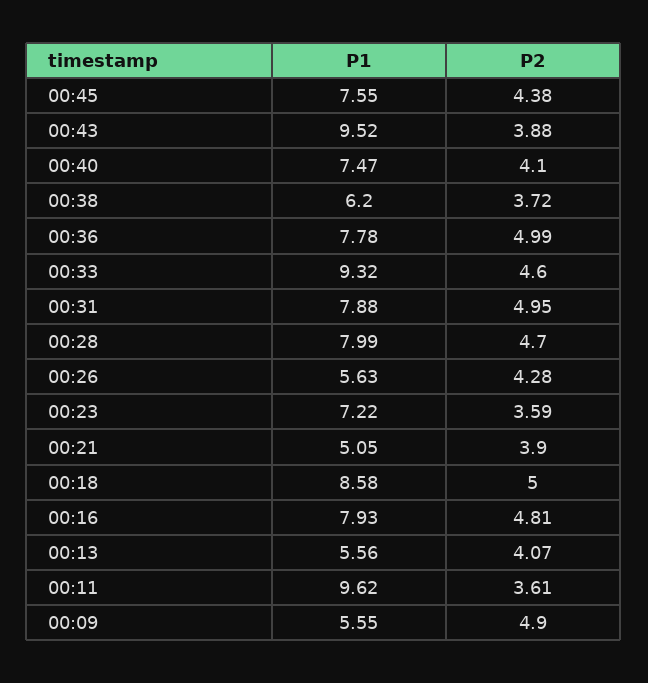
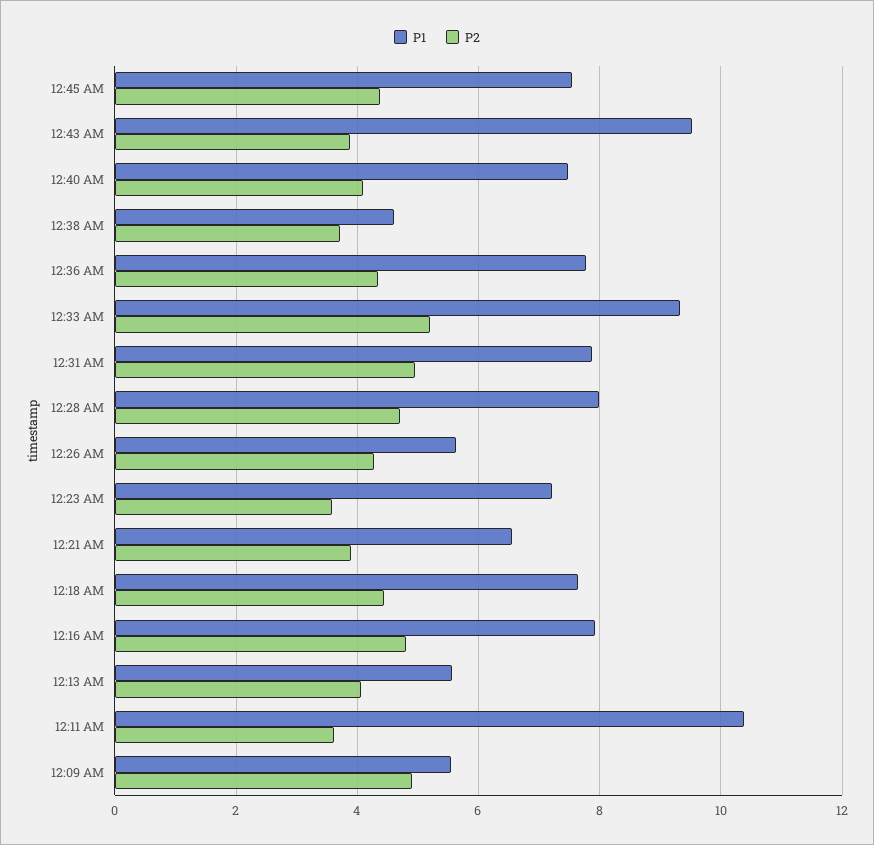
P1, 00:38: 6.2 -> 4.6
P2, 00:36: 4.99 -> 4.4
P2, 00:33: 4.6 -> 5.2
P1, 00:21: 5.05 -> 6.6
P1, 00:18: 8.58 -> 7.6
P2, 00:18: 5 -> 4.4
P1, 00:11: 9.62 -> 10.4

